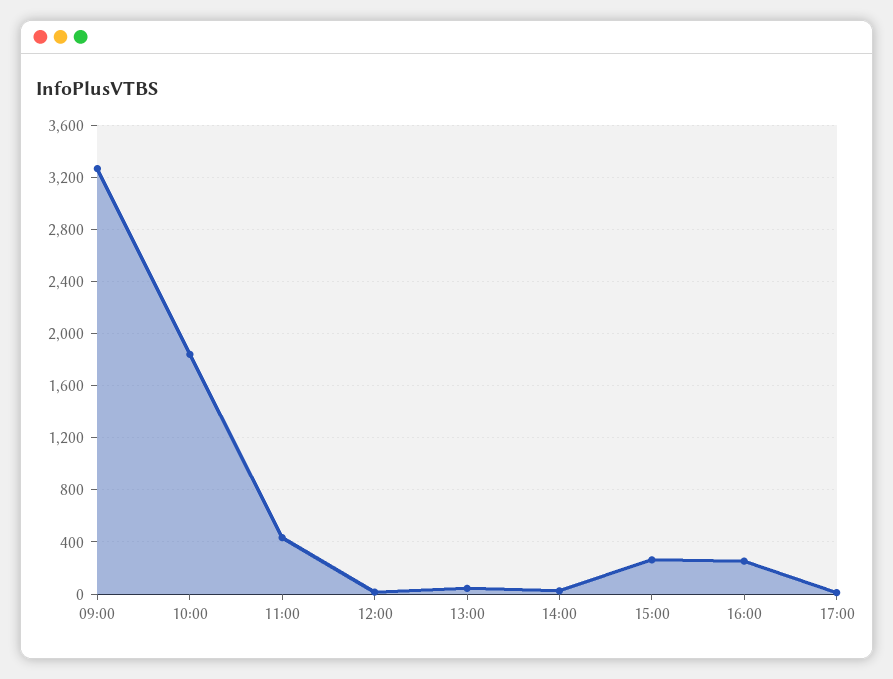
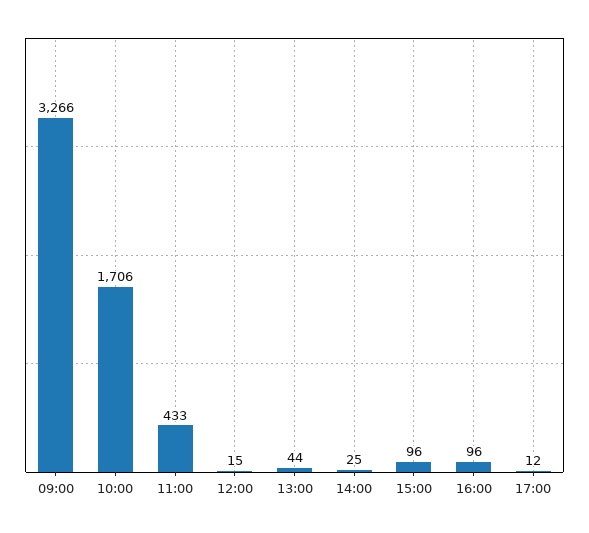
10:00: 1850 -> 1706
15:00: 250 -> 96
16:00: 250 -> 96

